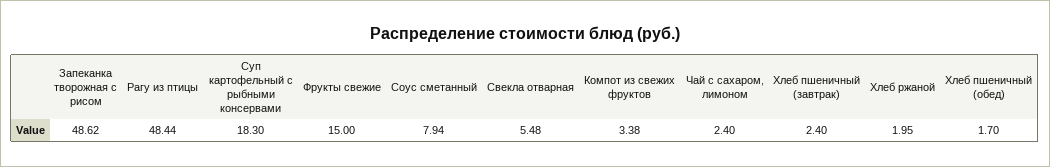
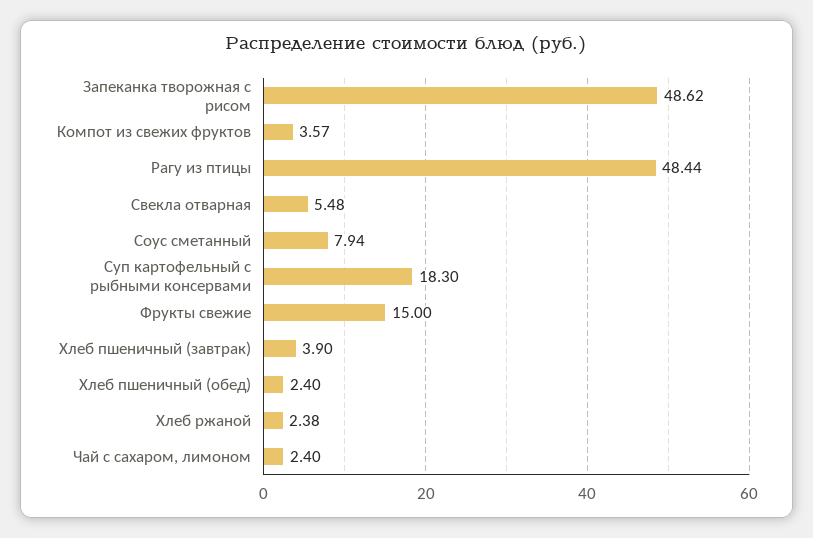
Компот из свежих фруктов: 3.38 -> 3.57
Хлеб пшеничный (завтрак): 2.4 -> 3.9
Хлеб ржаной: 1.95 -> 2.38
Хлеб пшеничный (обед): 1.7 -> 2.4

